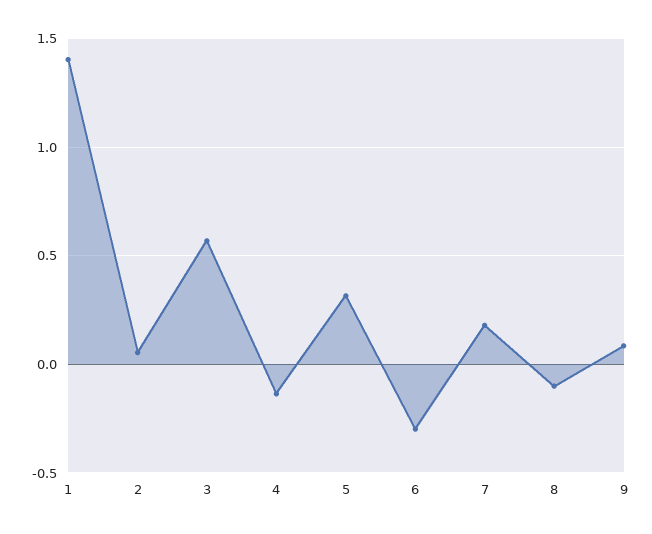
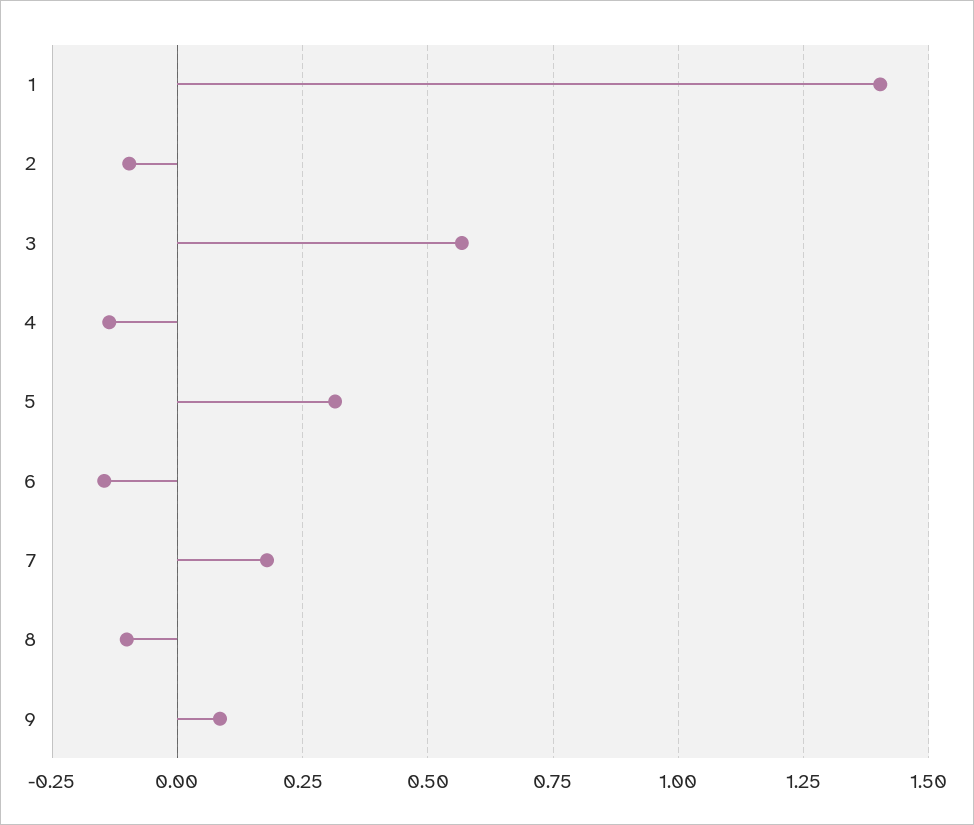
2: 0.05 -> -0.1
6: -0.3 -> -0.15

